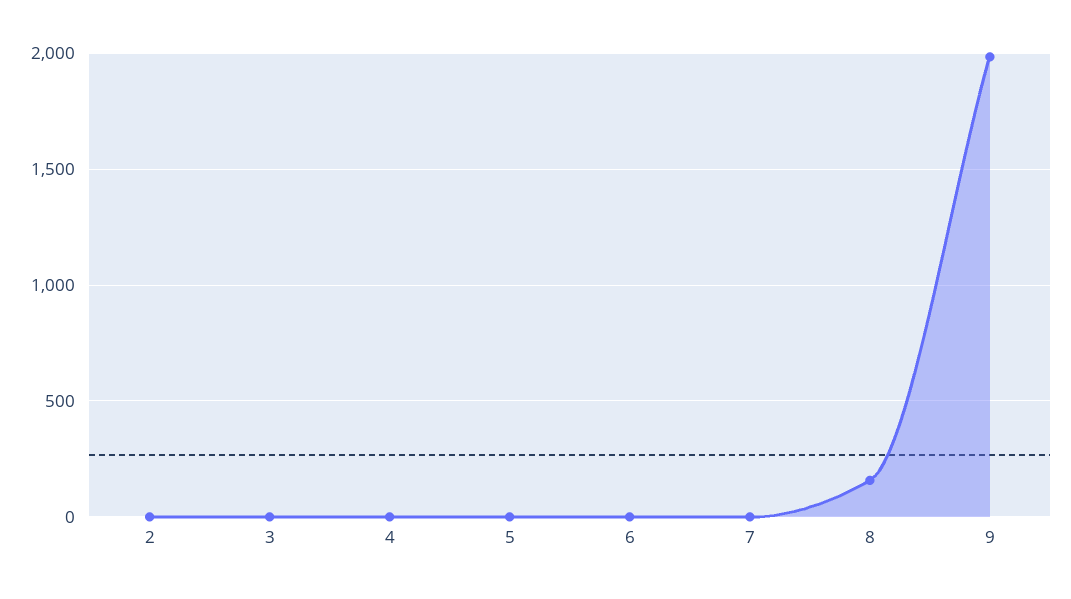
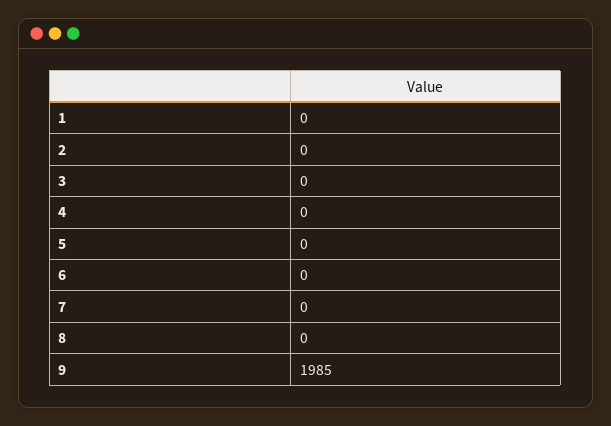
8: 150 -> 0
1: none -> 0

